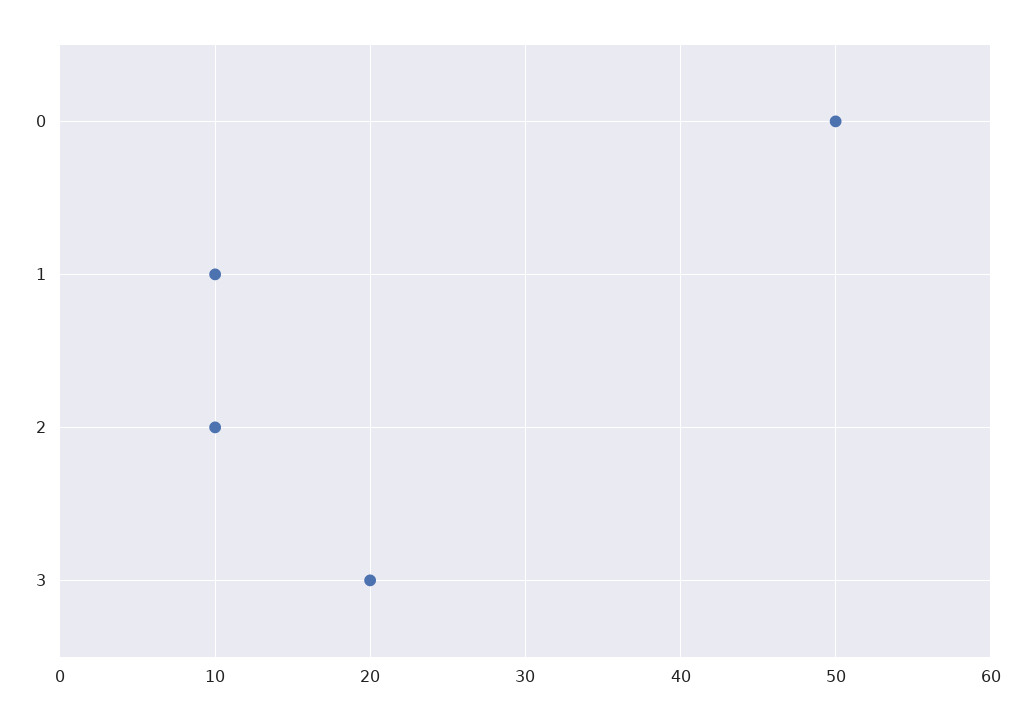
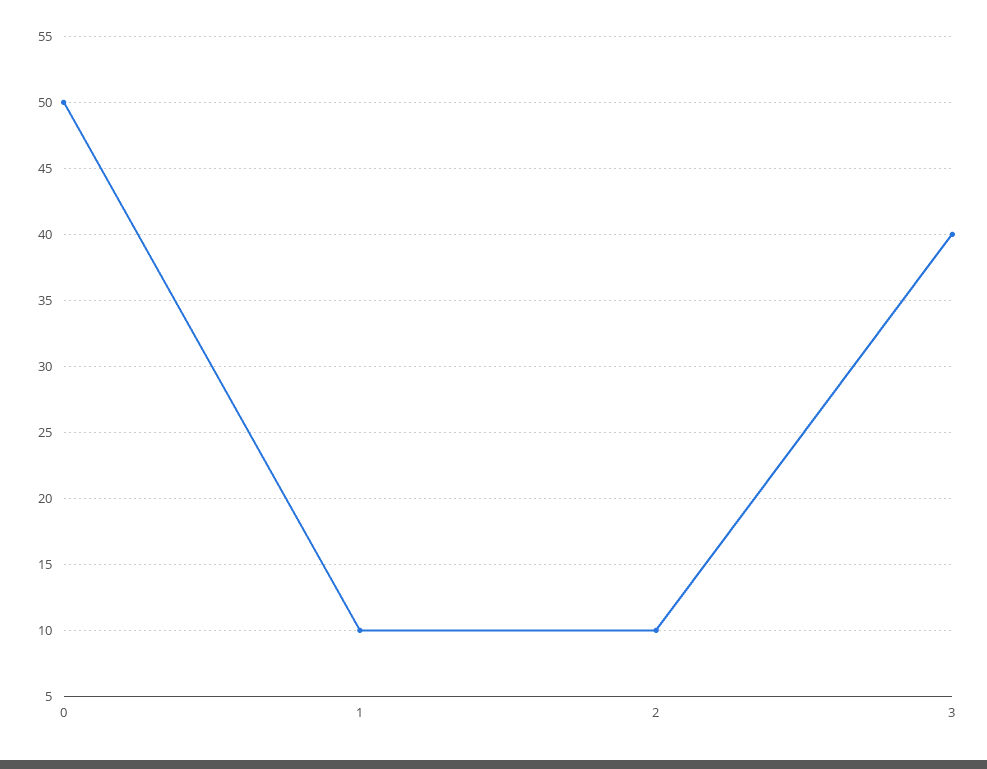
3: 20 -> 40

